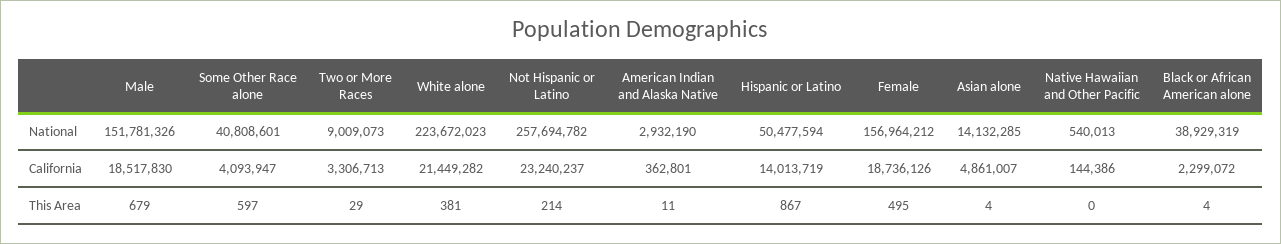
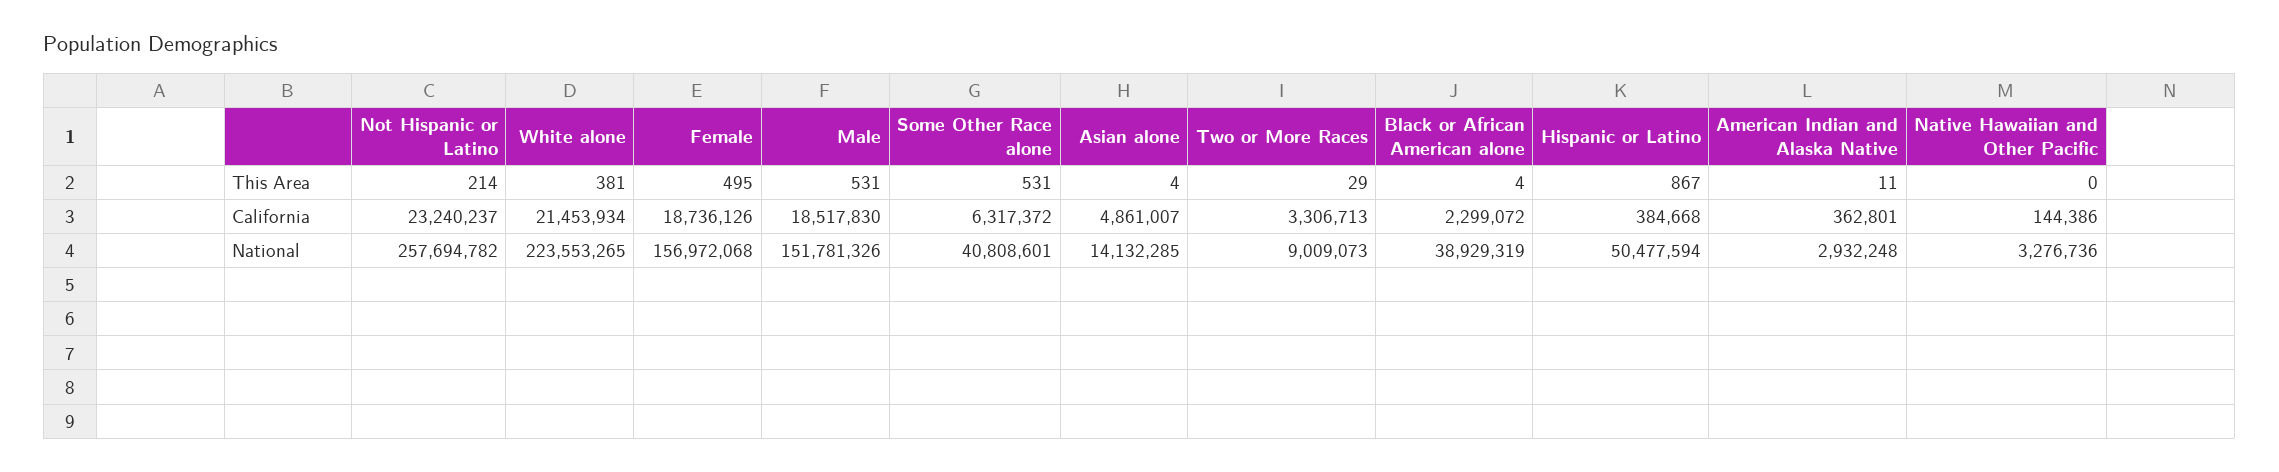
White alone, National: 223672023 -> 223553265
American Indian and Alaska Native, National: 2932190 -> 2932248
Female, National: 156964212 -> 156972068
Native Hawaiian and Other Pacific, National: 540013 -> 3276736
Some Other Race alone, California: 4093947 -> 6317372
White alone, California: 21449282 -> 21453934
Hispanic or Latino, California: 14013719 -> 384668
Male, This Area: 679 -> 531
Some Other Race alone, This Area: 597 -> 531

